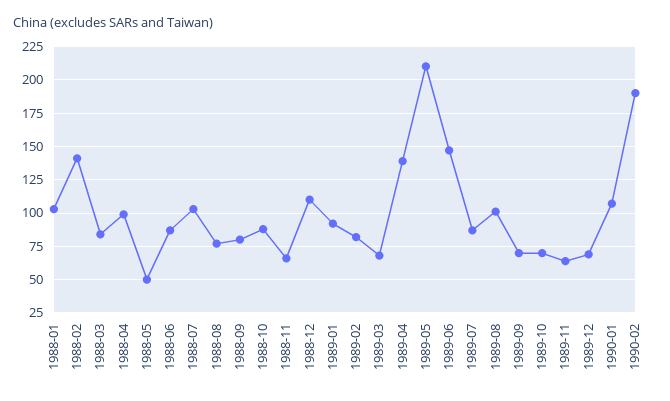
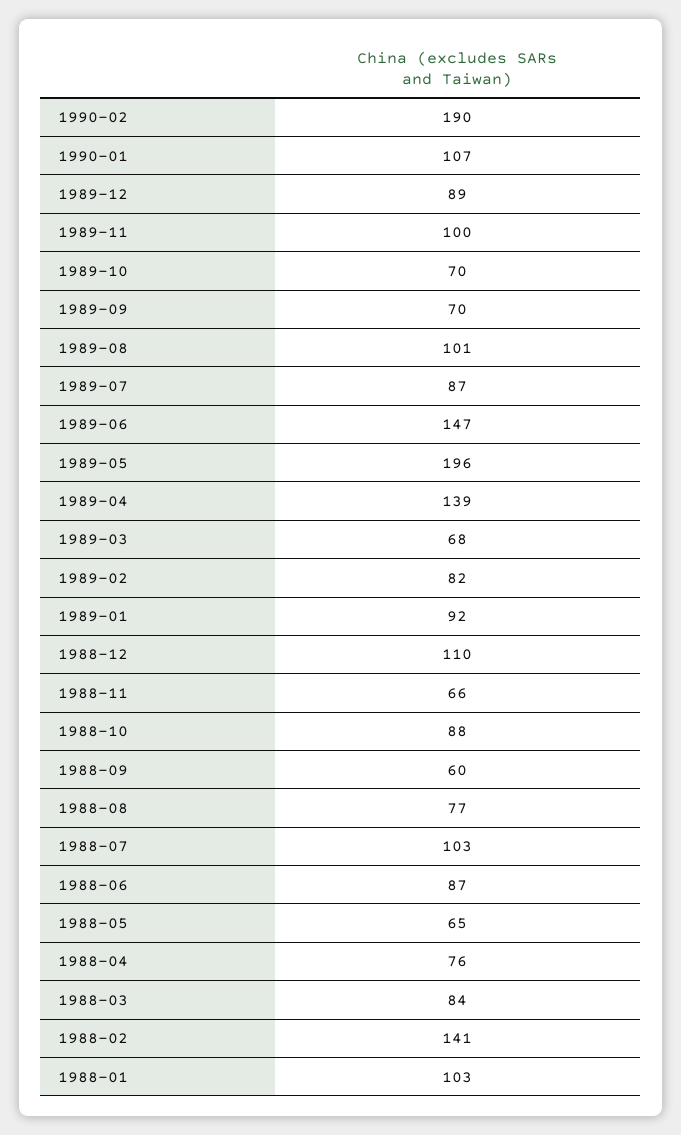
1988-04: 100 -> 76
1988-05: 50 -> 65
1988-09: 80 -> 60
1989-05: 210 -> 196
1989-11: 65 -> 100
1989-12: 70 -> 89

